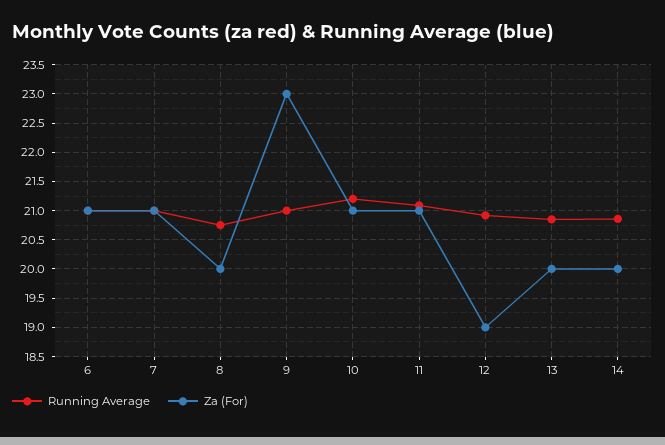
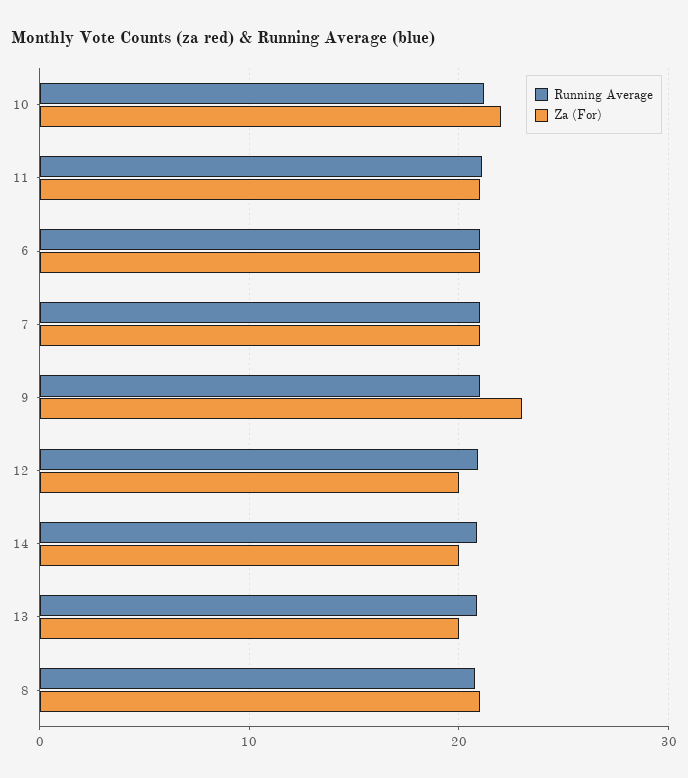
Za (For), 8: 20 -> 21
Za (For), 10: 21 -> 22
Za (For), 12: 19 -> 20

